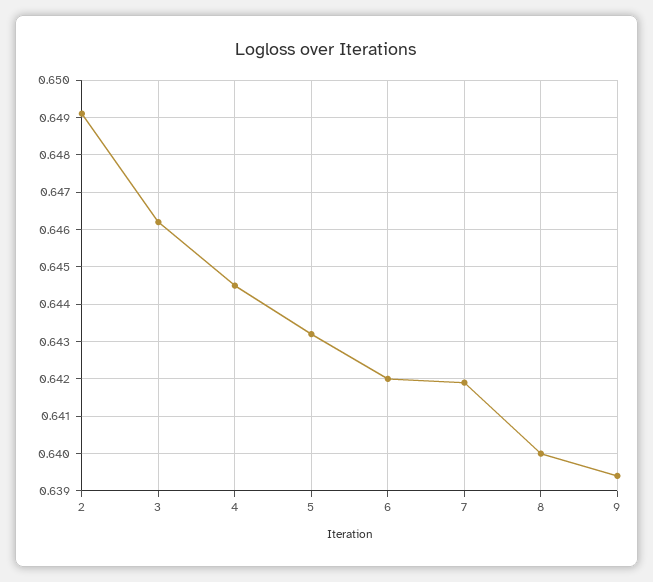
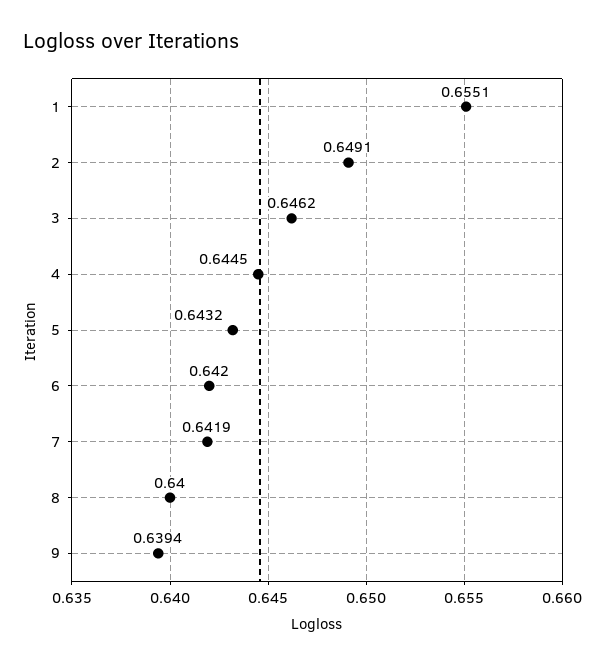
1: none -> 0.6551

